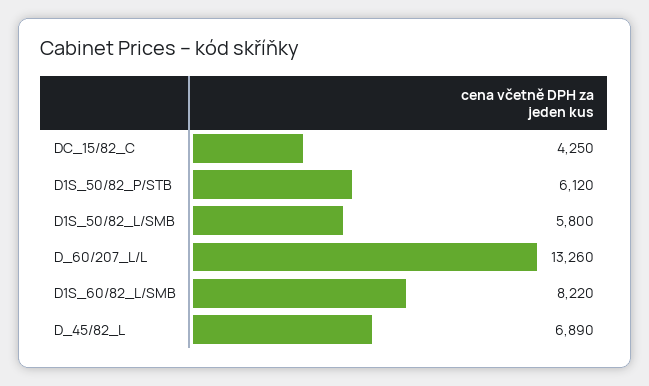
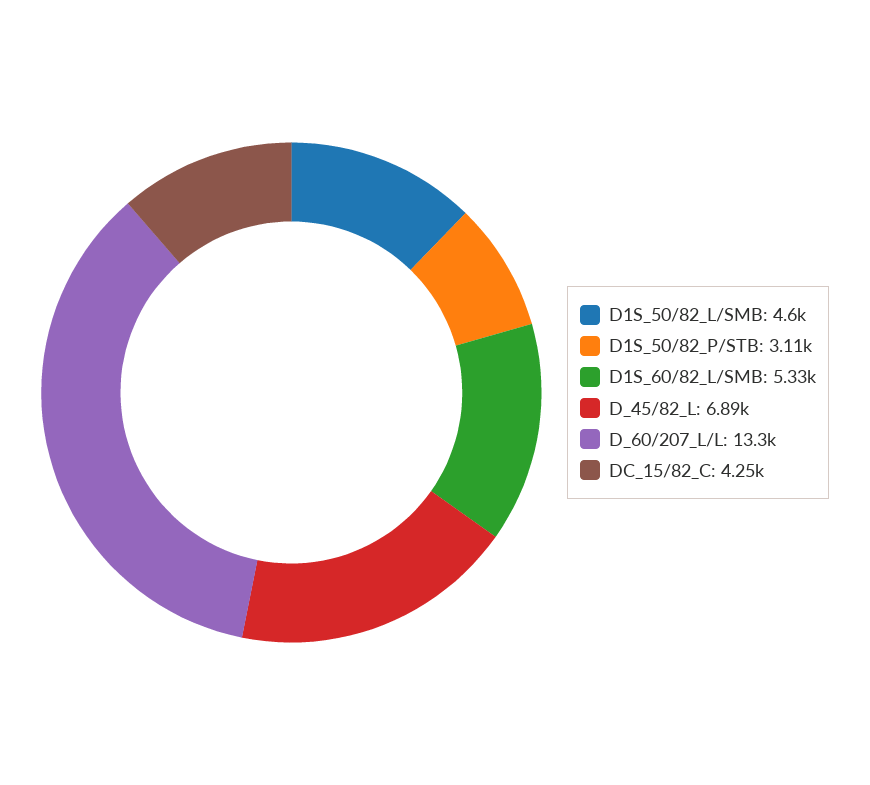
D1S_50/82_P/STB: 6120 -> 3110
D1S_50/82_L/SMB: 5800 -> 4600
D1S_60/82_L/SMB: 8220 -> 5330

